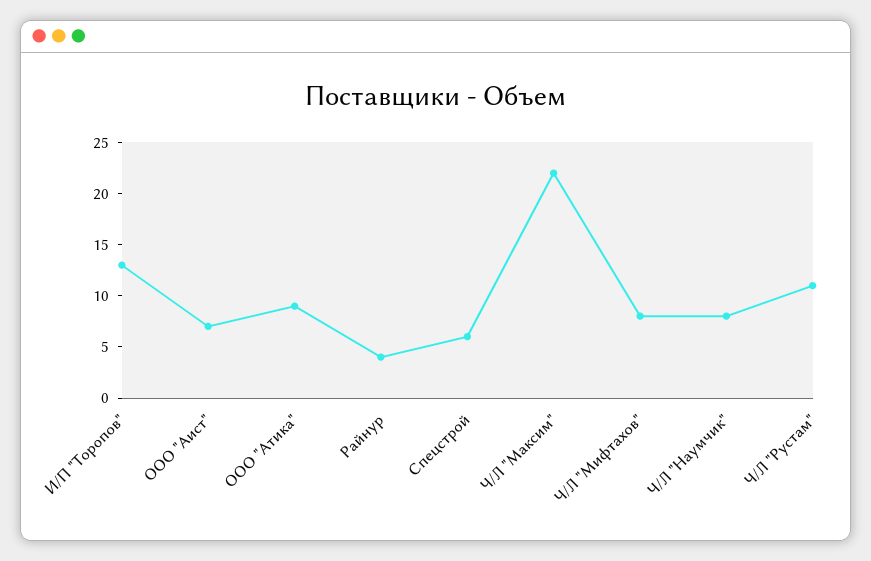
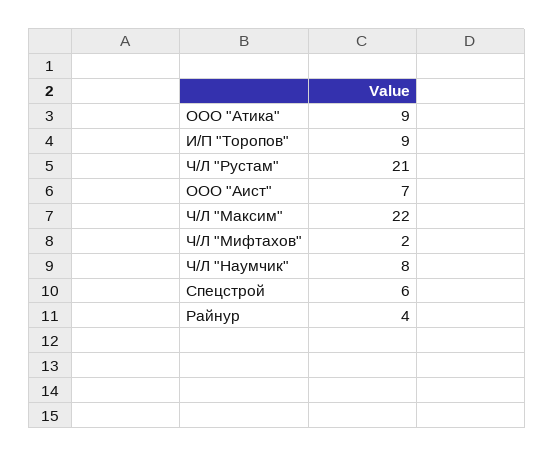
И/П "Торопов": 13 -> 9
Ч/Л "Мифтахов": 8 -> 2
Ч/Л "Рустам": 11 -> 21

